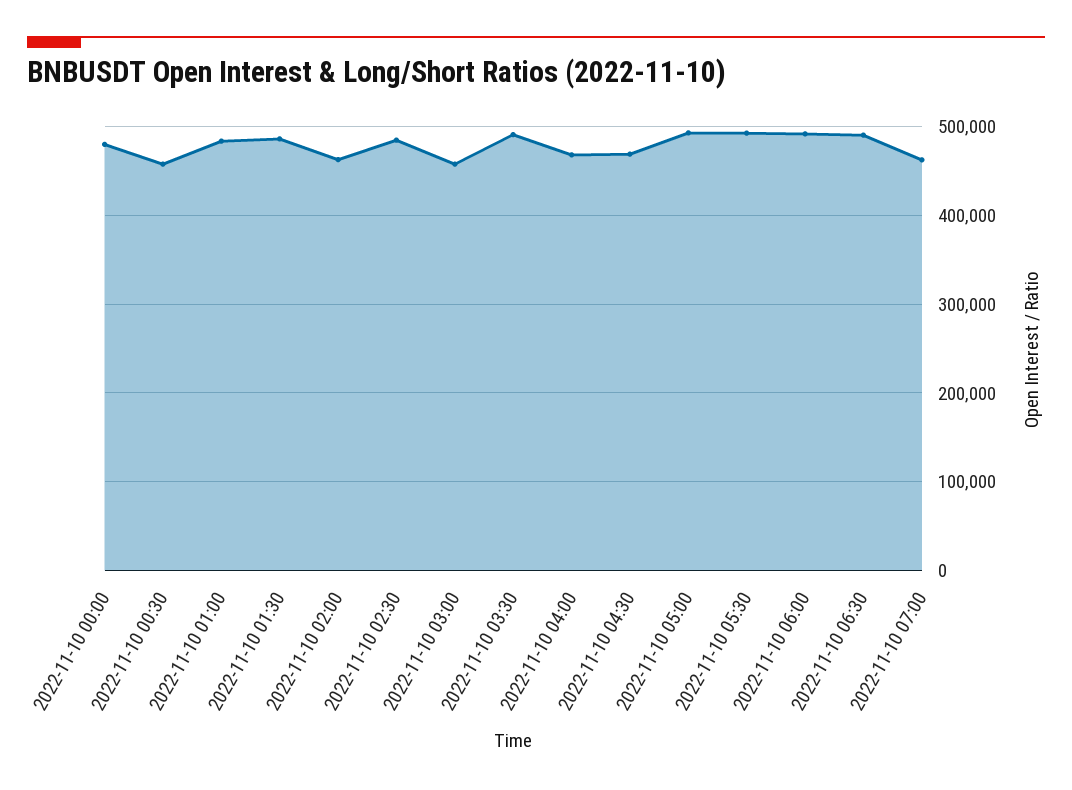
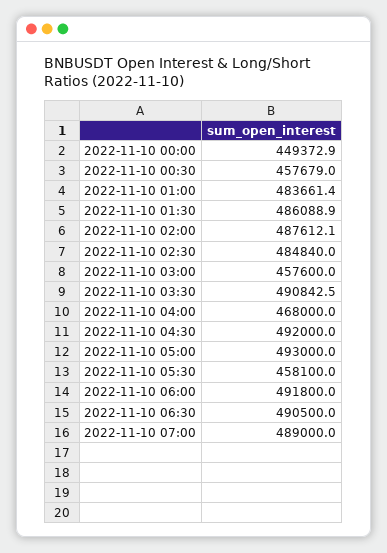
2022-11-10 00:00: 480000 -> 449372.9
2022-11-10 02:00: 460000 -> 487612.1
2022-11-10 04:30: 470000 -> 492000
2022-11-10 05:30: 490000 -> 458100
2022-11-10 07:00: 460000 -> 489000

